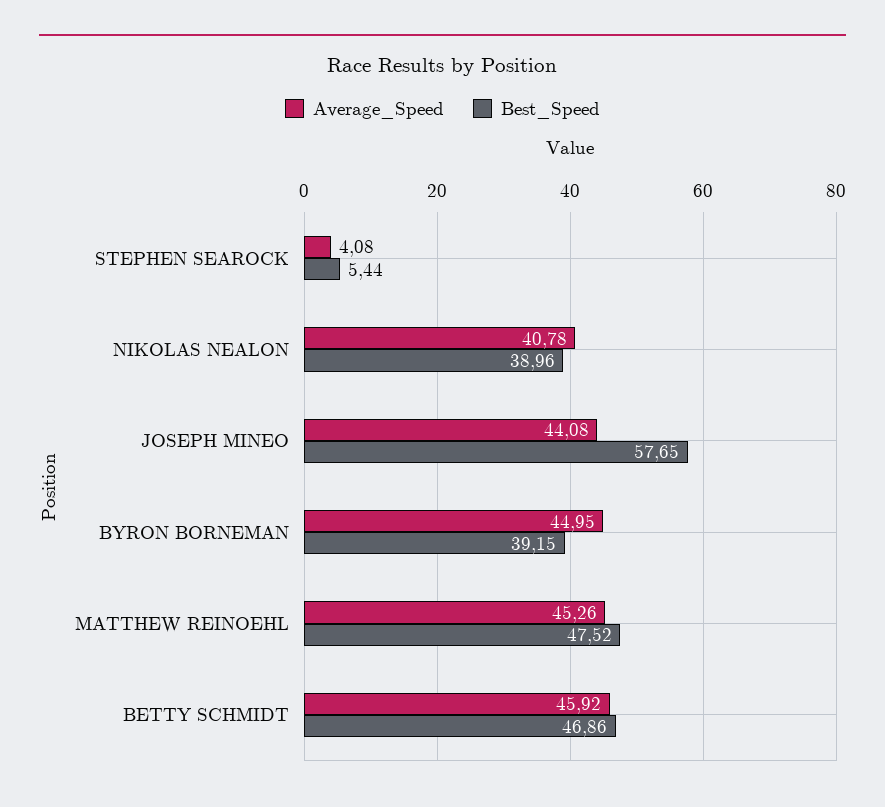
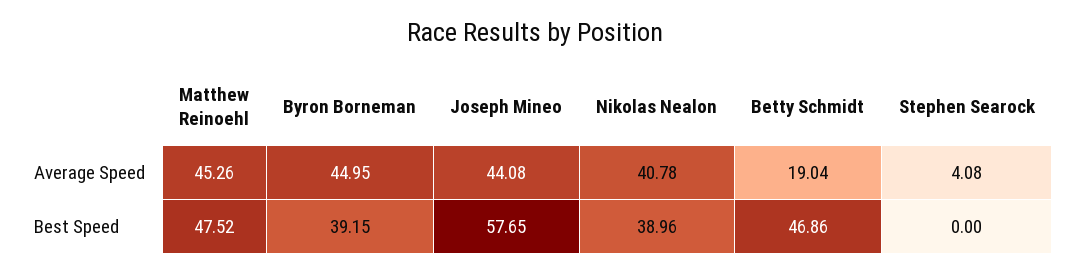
Best_Speed, STEPHEN SEAROCK: 5.44 -> 0
Average_Speed, BETTY SCHMIDT: 45.92 -> 19.04

